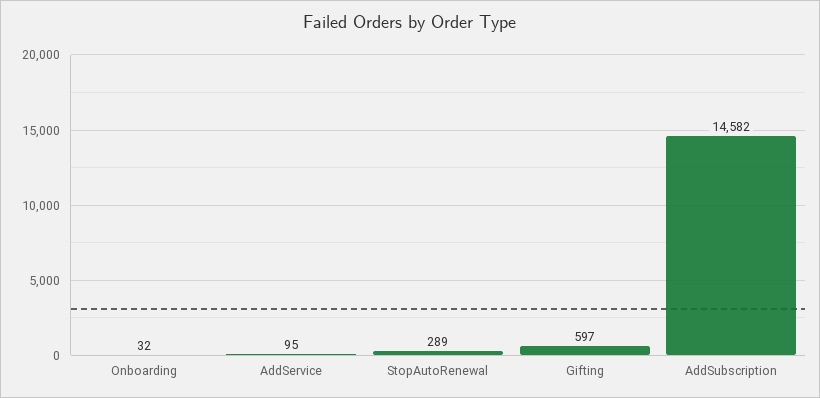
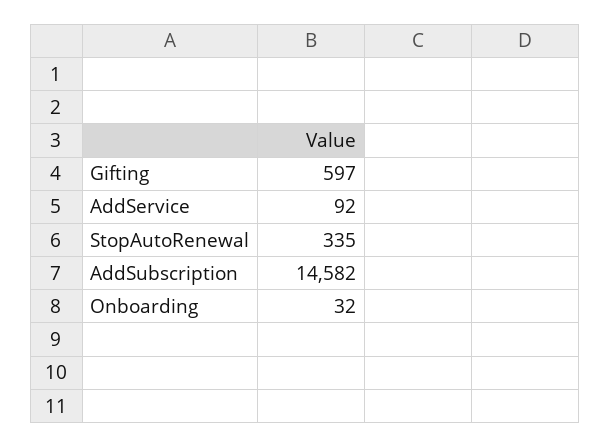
AddService: 95 -> 92
StopAutoRenewal: 289 -> 335

